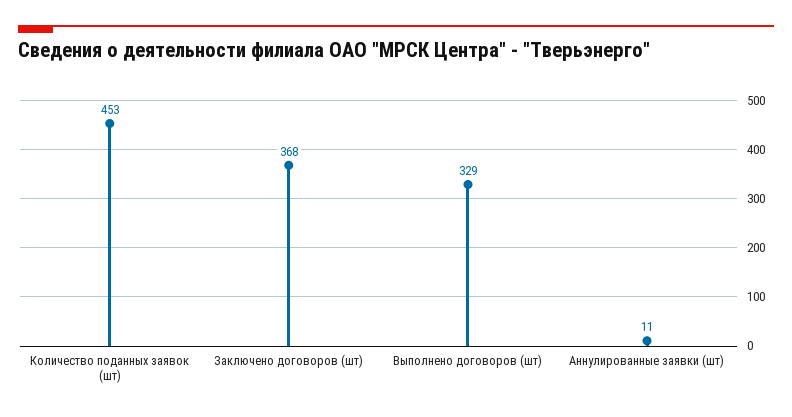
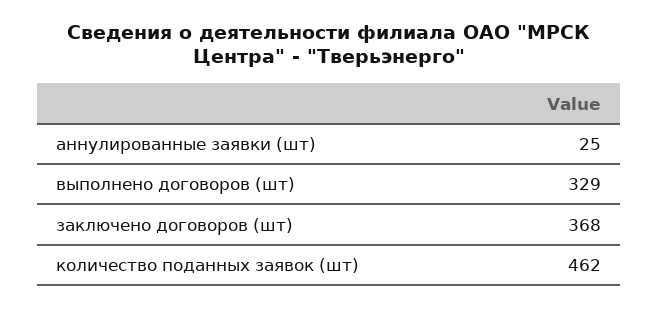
Количество поданных заявок (шт): 453 -> 462
Аннулированные заявки (шт): 11 -> 25

